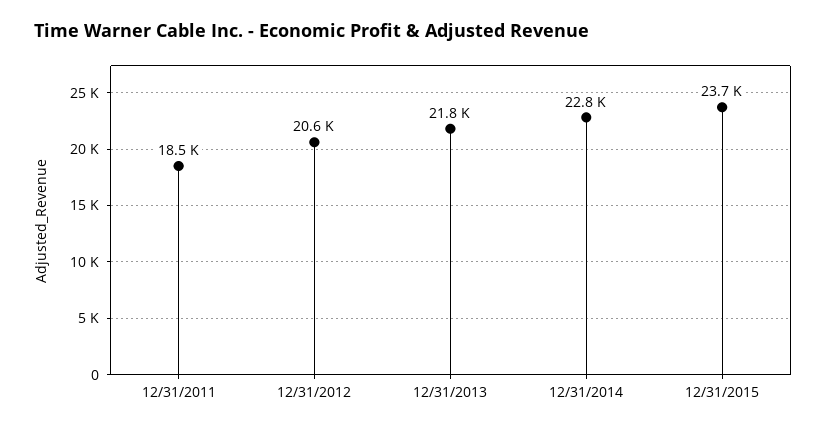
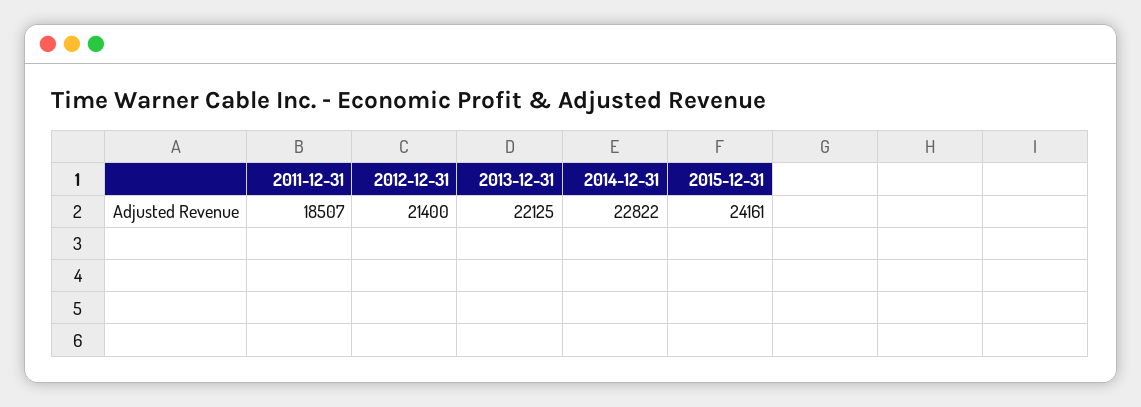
12/31/2012: 20600 -> 21400
12/31/2013: 21800 -> 22125
12/31/2015: 23700 -> 24161

